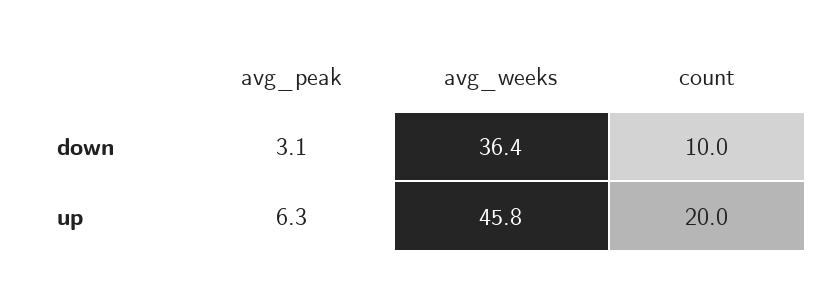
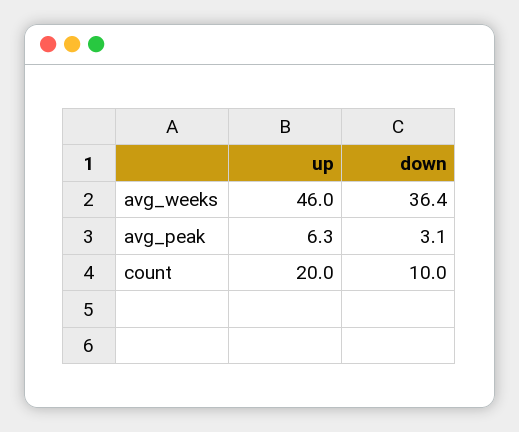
avg_weeks, up: 45.8 -> 46

